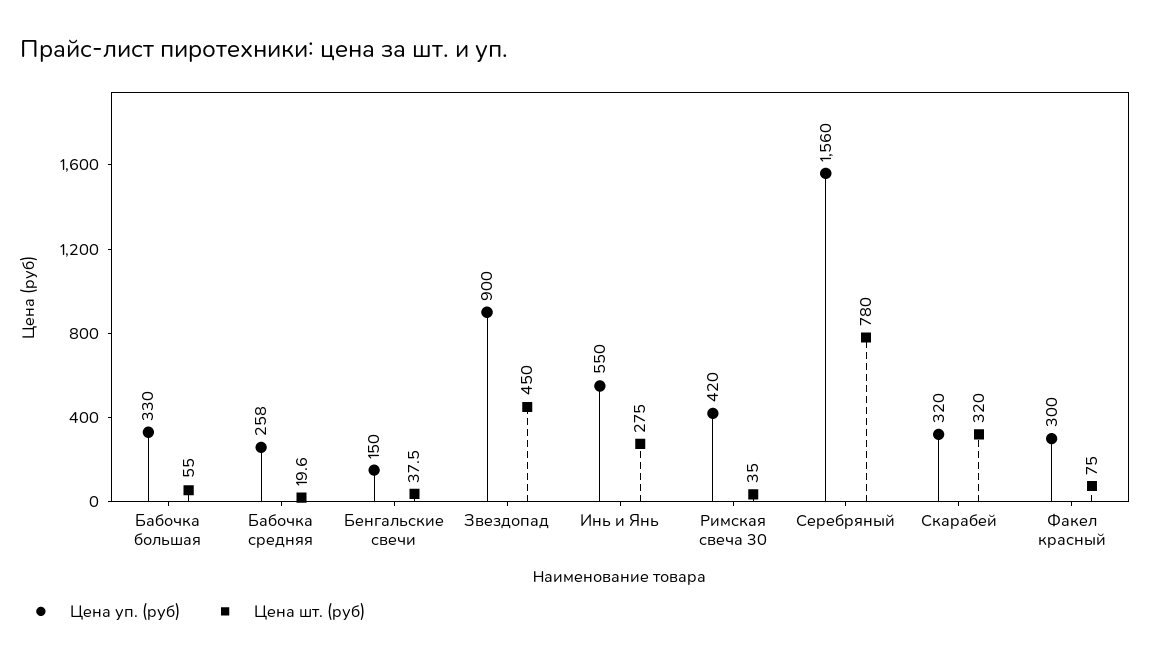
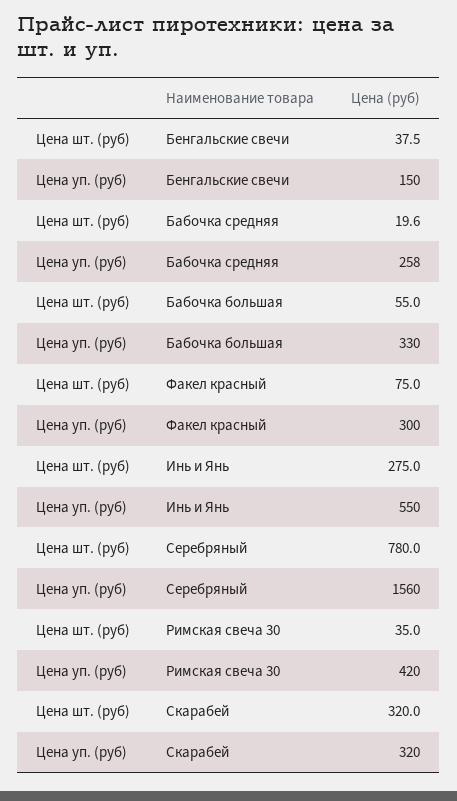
Цена уп. (руб), Звездопад: 900 -> none
Цена шт. (руб), Звездопад: 450 -> none

